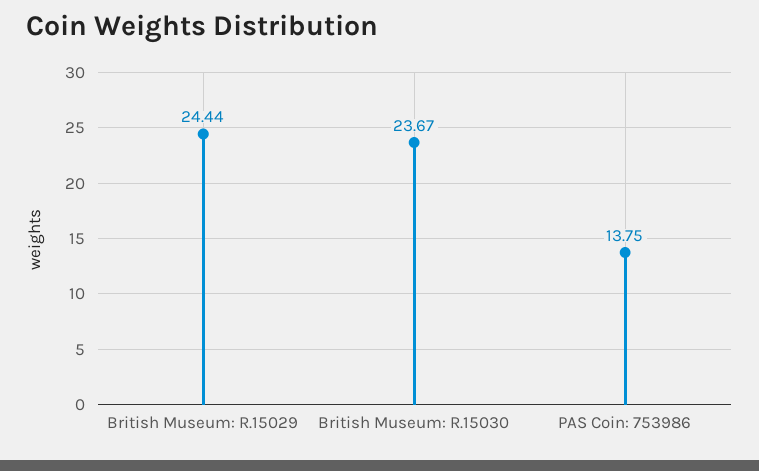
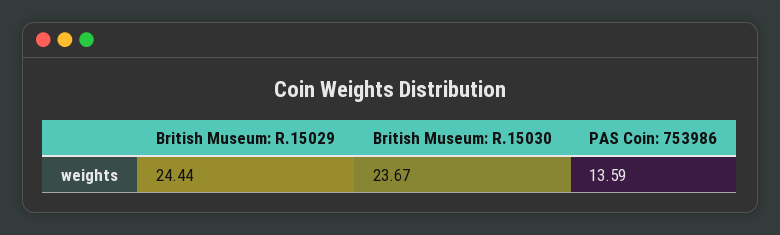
PAS Coin: 753986: 13.75 -> 13.59

